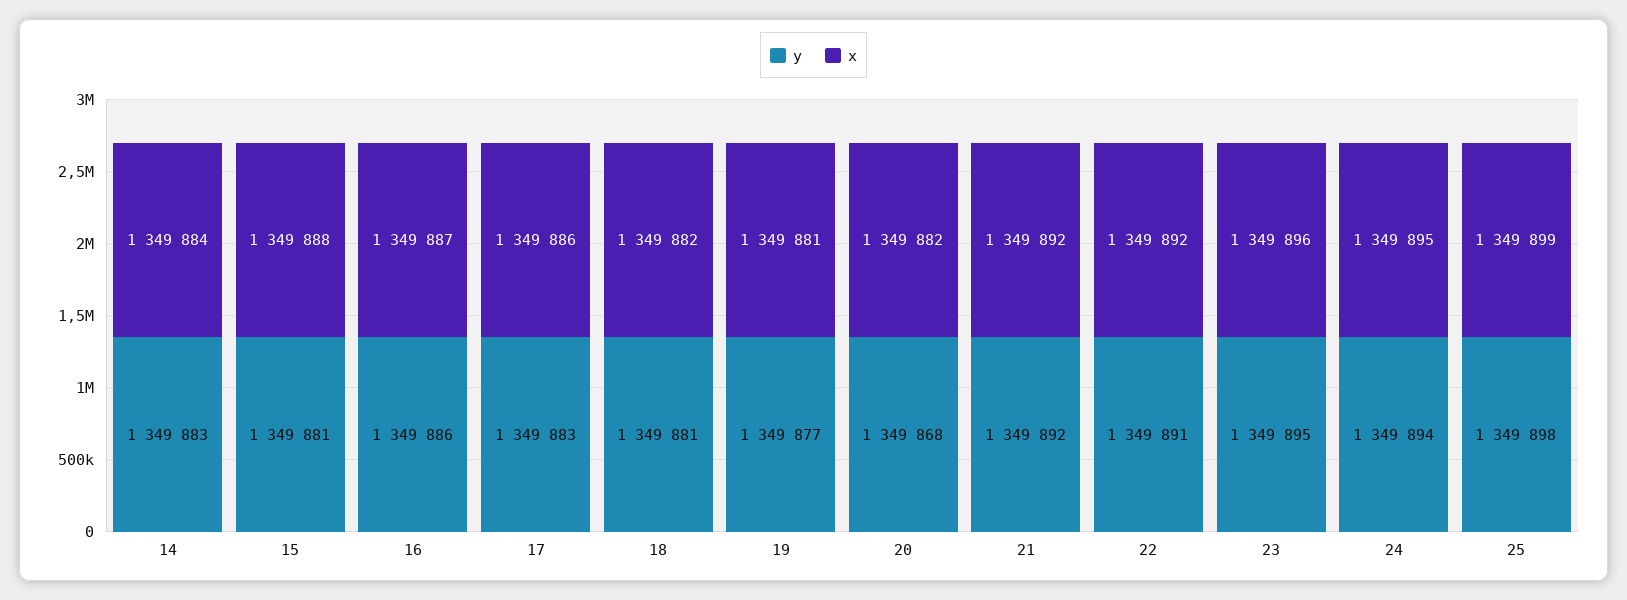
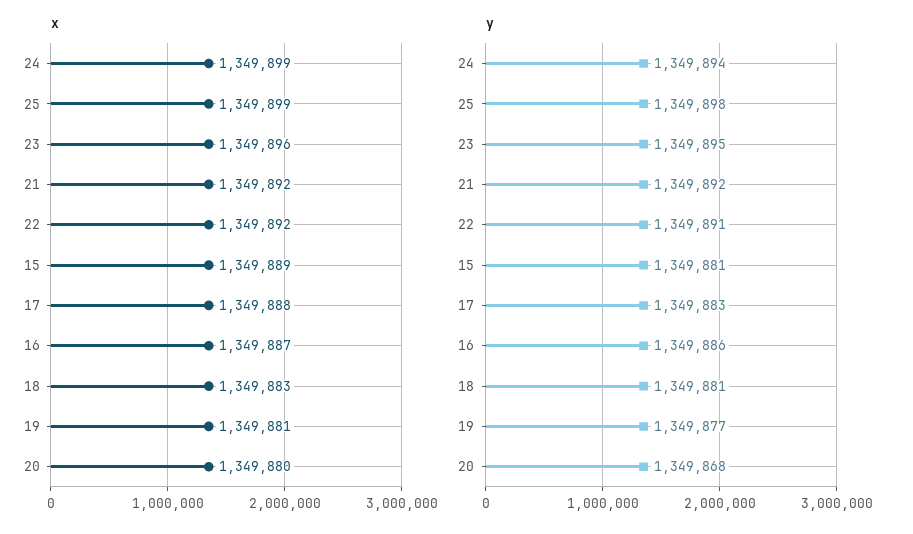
y, 14: 1349883 -> none
x, 14: 1349884 -> none
x, 15: 1349888 -> 1349889
x, 17: 1349886 -> 1349888
x, 18: 1349882 -> 1349883
x, 20: 1349882 -> 1349880
x, 24: 1349895 -> 1349899

